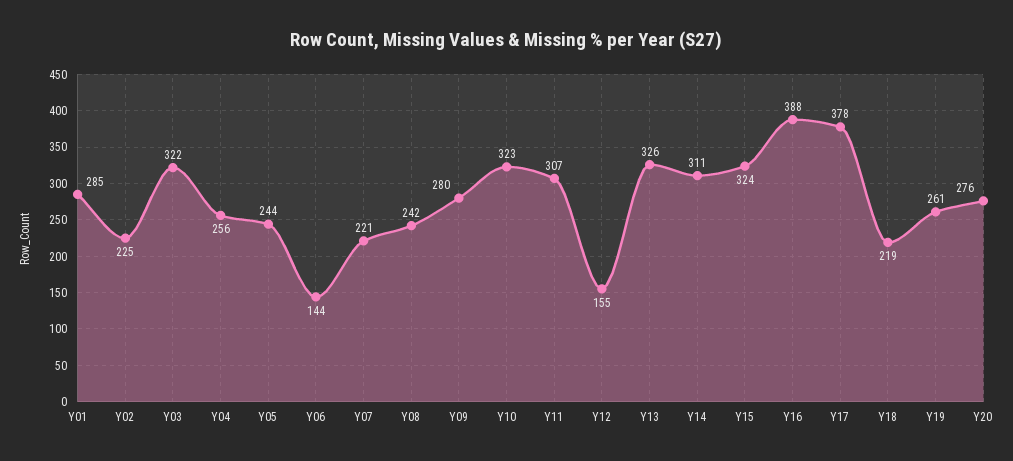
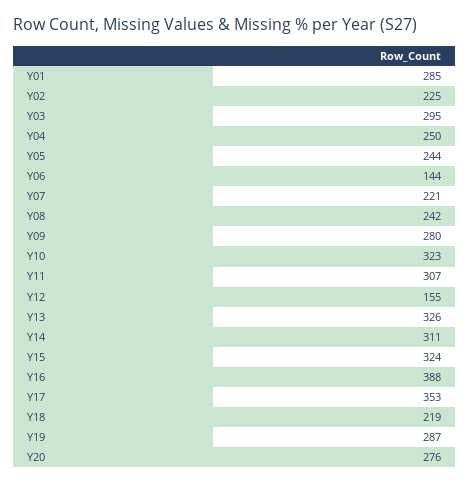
Y03: 322 -> 295
Y04: 256 -> 250
Y17: 378 -> 353
Y19: 261 -> 287

